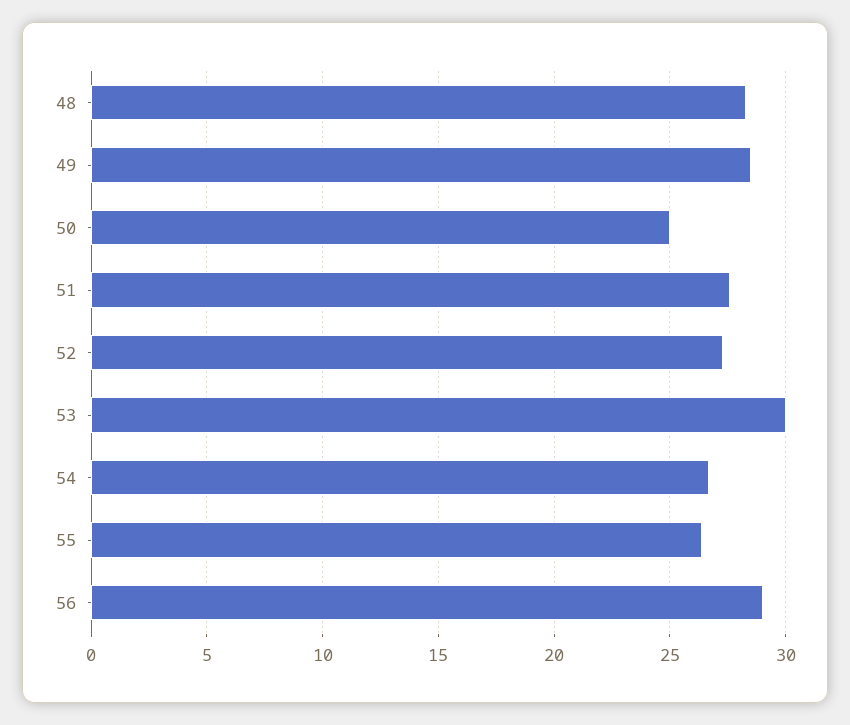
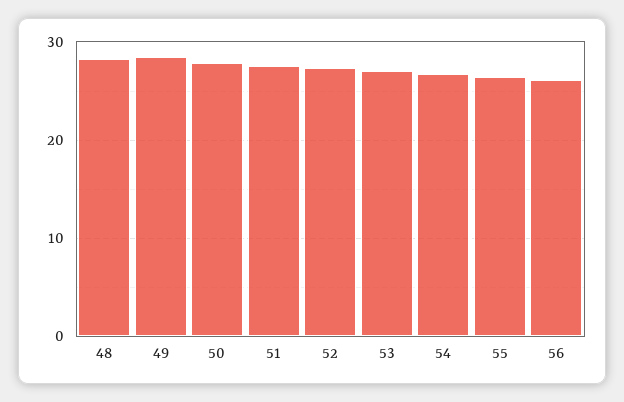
50: 25 -> 28
53: 30 -> 27
56: 29 -> 26

